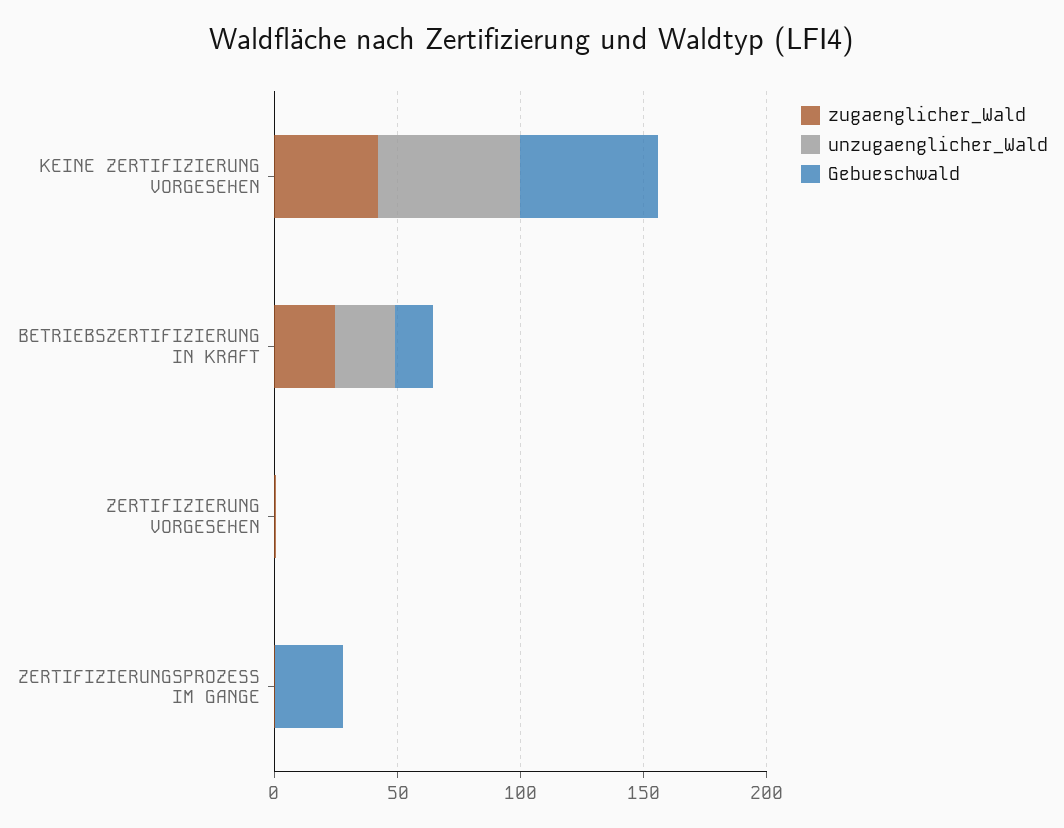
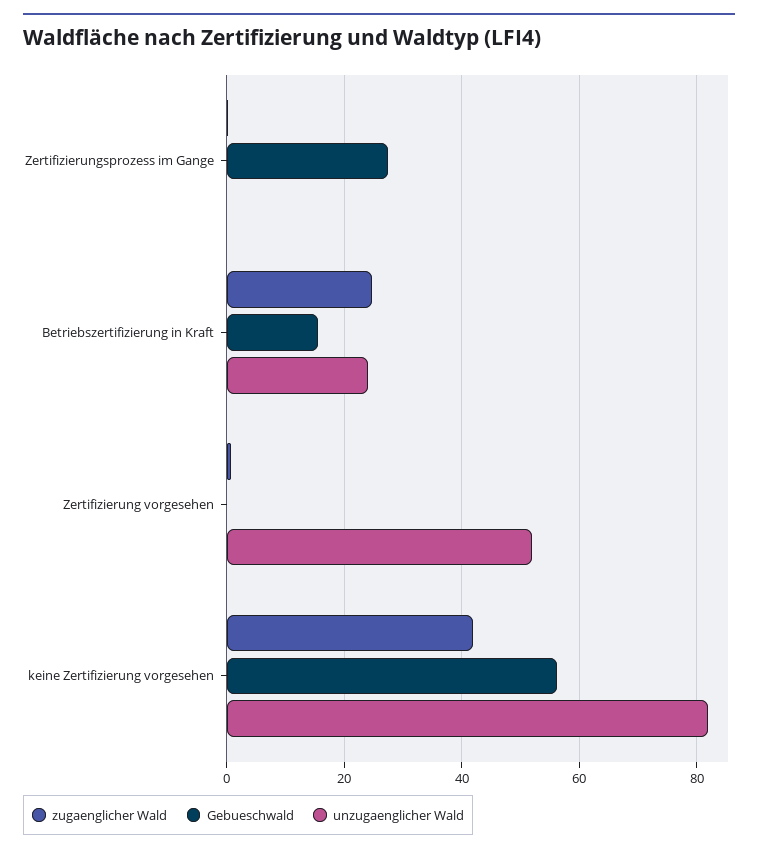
unzugaenglicher_Wald, KEINE ZERTIFIZIERUNG VORGESEHEN: 60 -> 82
unzugaenglicher_Wald, ZERTIFIZIERUNG VORGESEHEN: 0 -> 52

